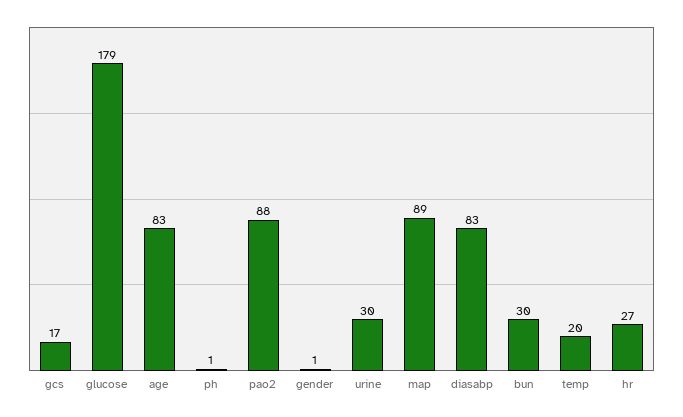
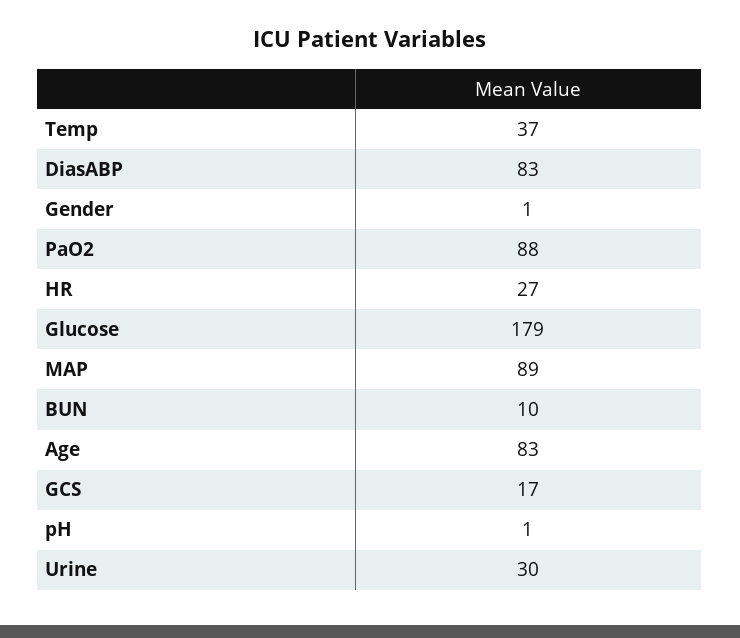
bun: 30 -> 10
temp: 20 -> 37

